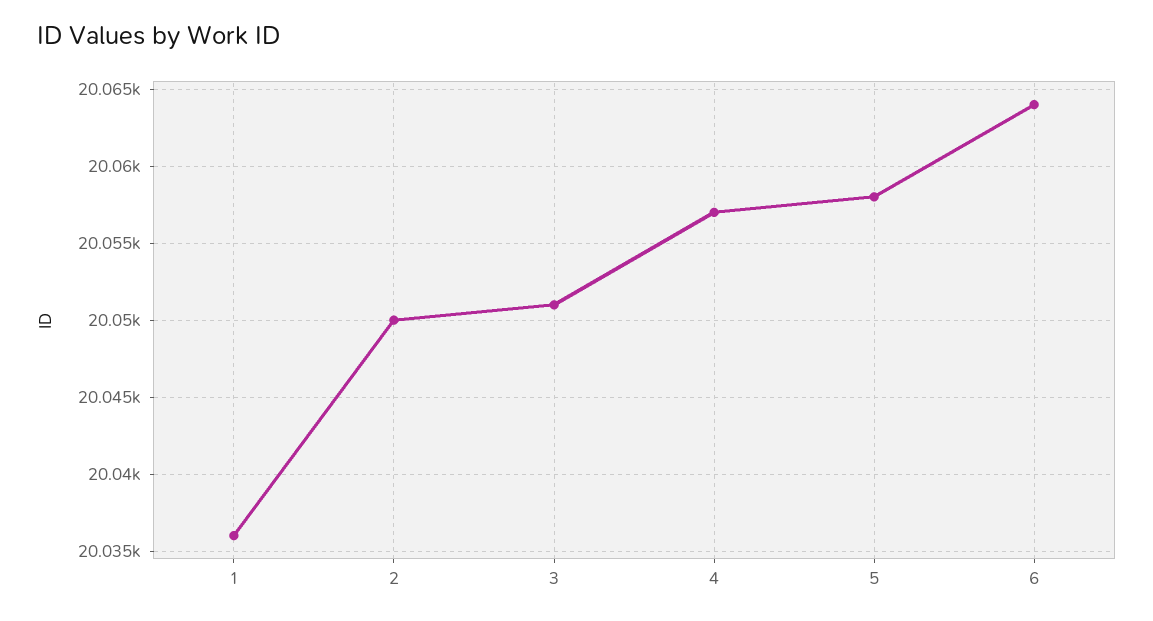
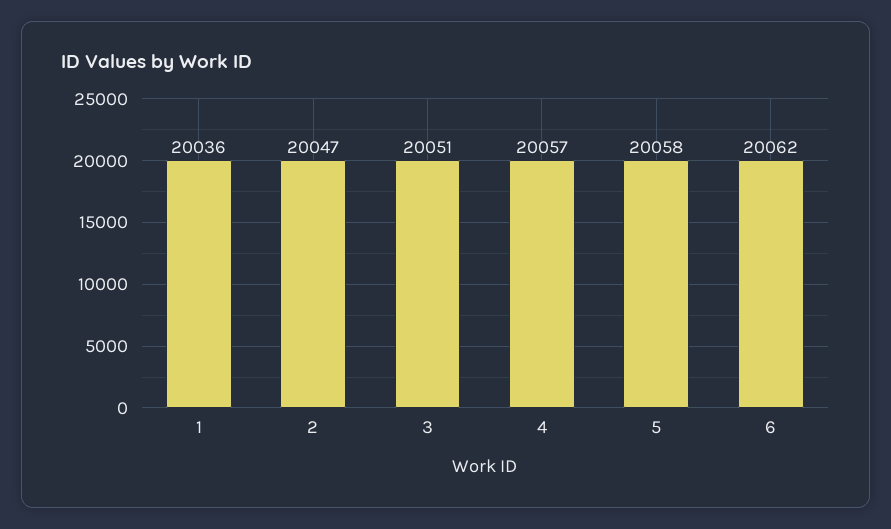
2: 20050 -> 20047
6: 20064 -> 20062

